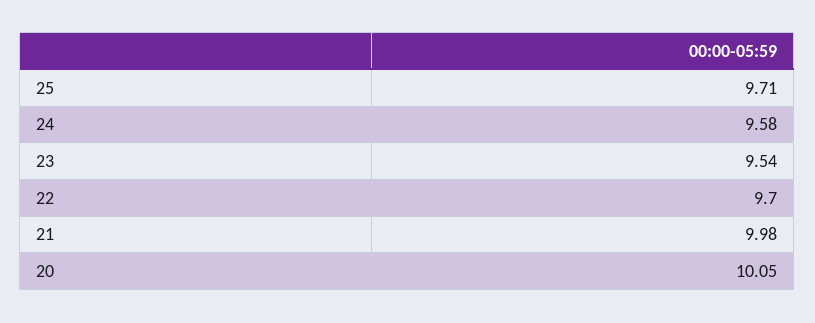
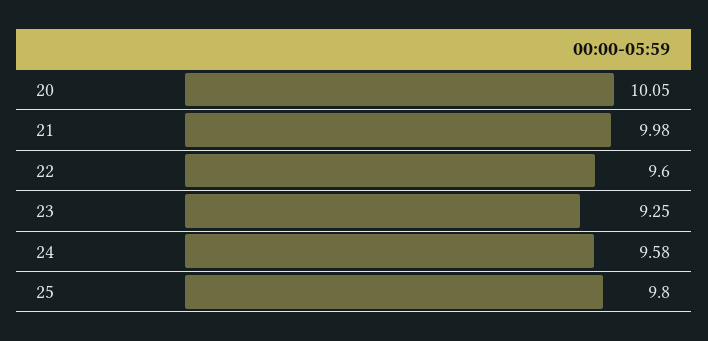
25: 9.71 -> 9.8
23: 9.54 -> 9.25
22: 9.7 -> 9.6

